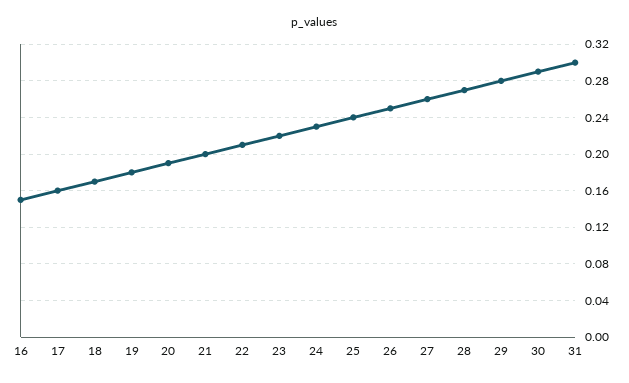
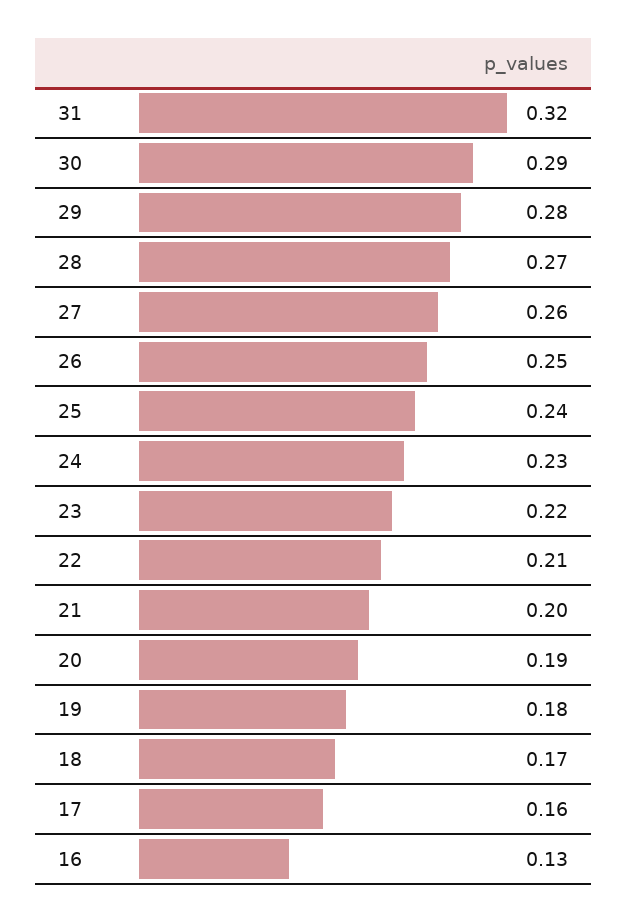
16: 0.15 -> 0.13
31: 0.3 -> 0.32

